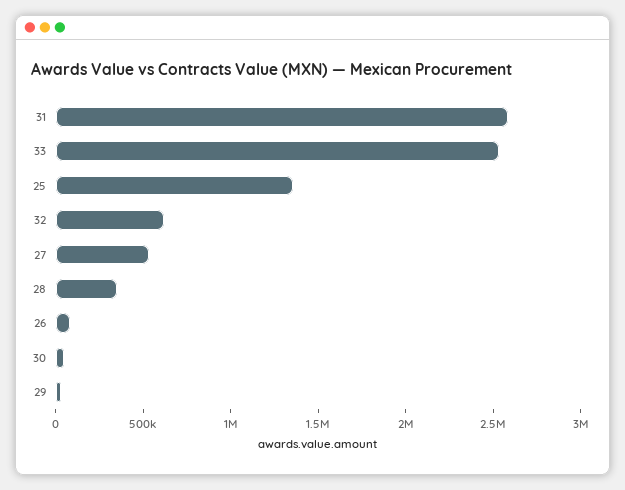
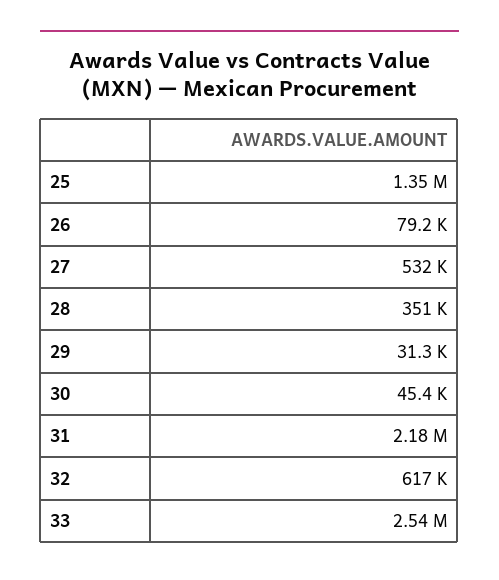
31: 2600000 -> 2180000

